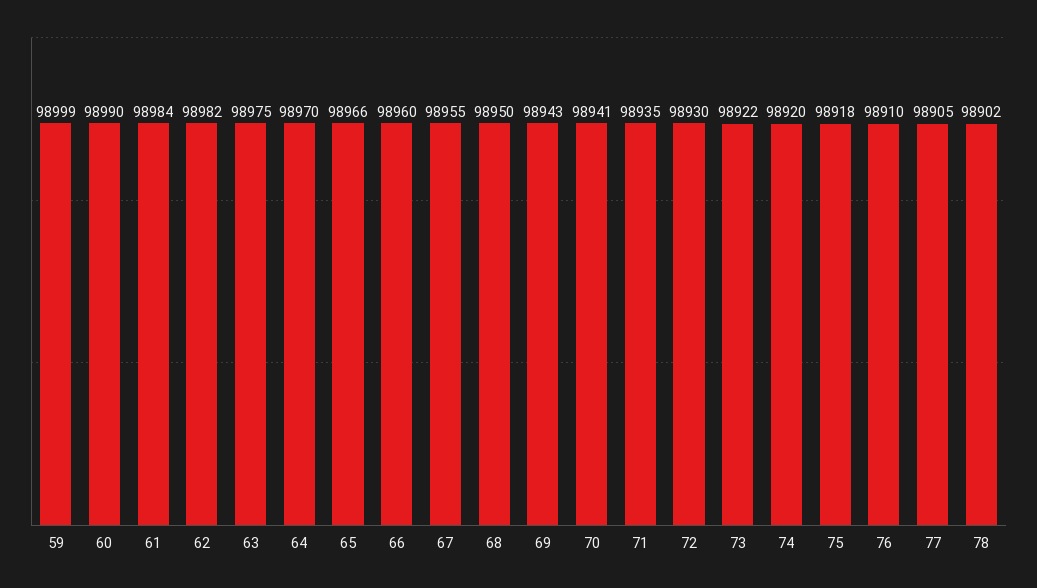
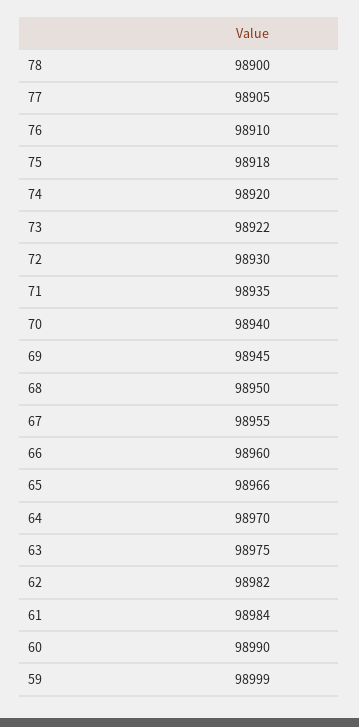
69: 98943 -> 98945
70: 98941 -> 98940
78: 98902 -> 98900

